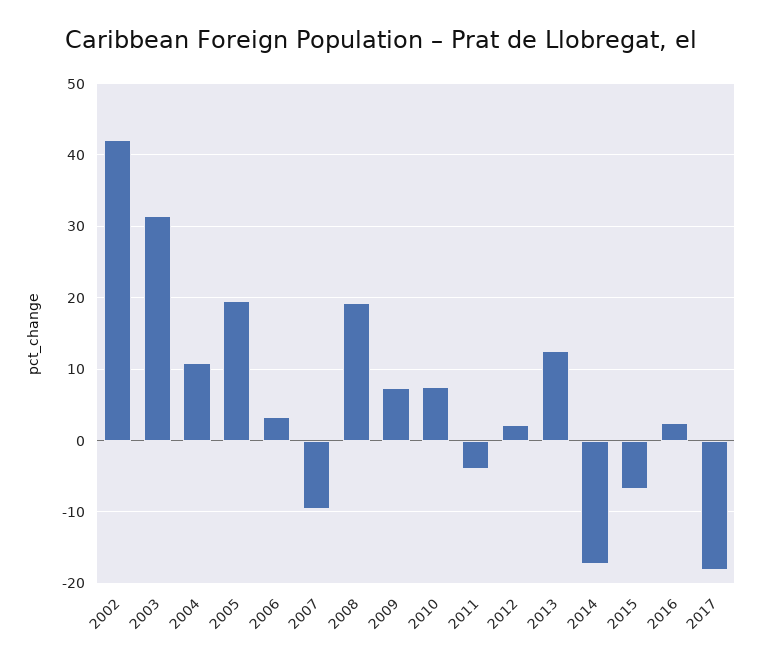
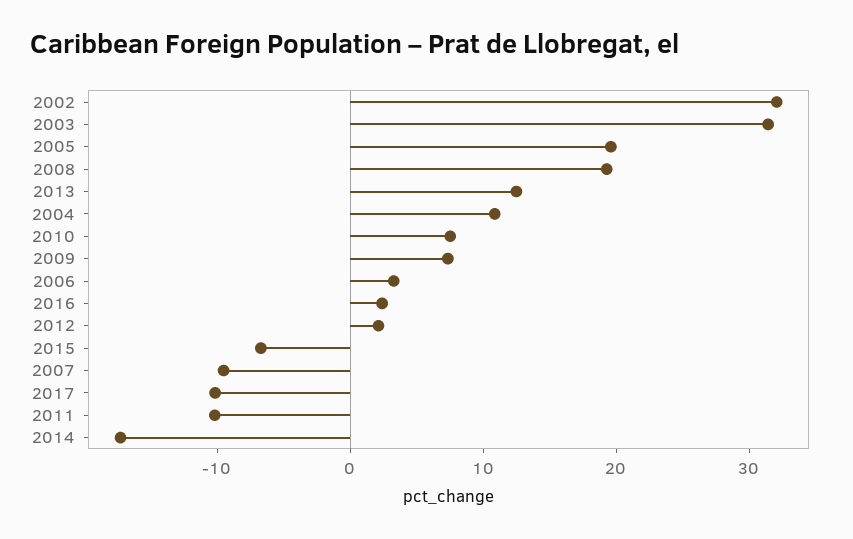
2002: 42 -> 32
2011: -4 -> -10
2017: -18 -> -10

